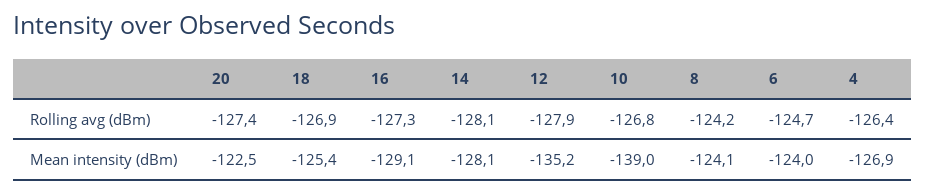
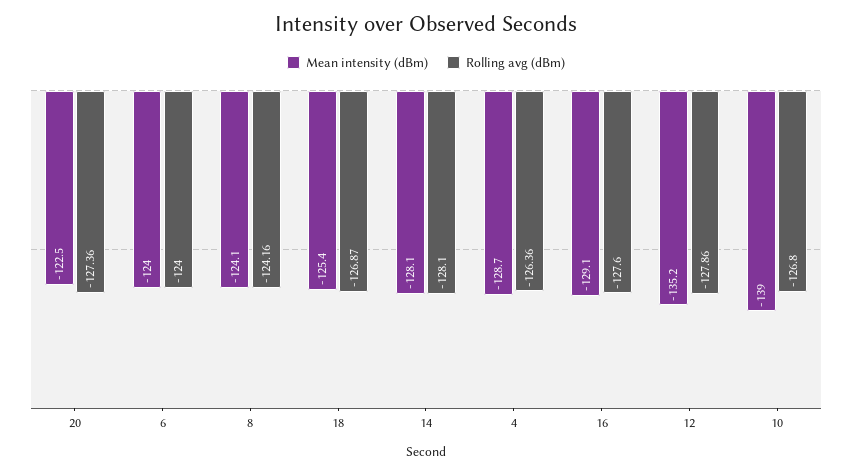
Rolling avg (dBm), 16: -127.3 -> -127.6
Rolling avg (dBm), 6: -124.7 -> -124
Mean intensity (dBm), 4: -126.9 -> -128.7

